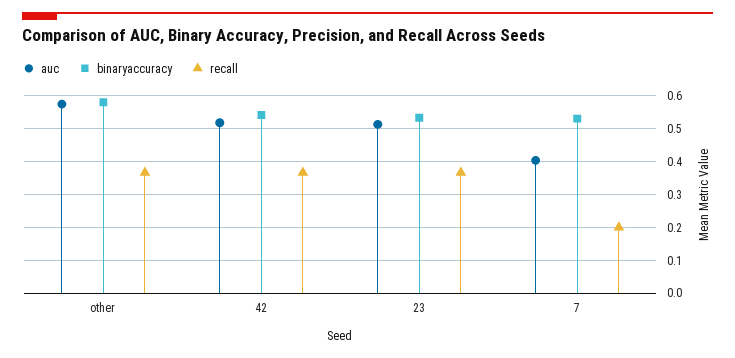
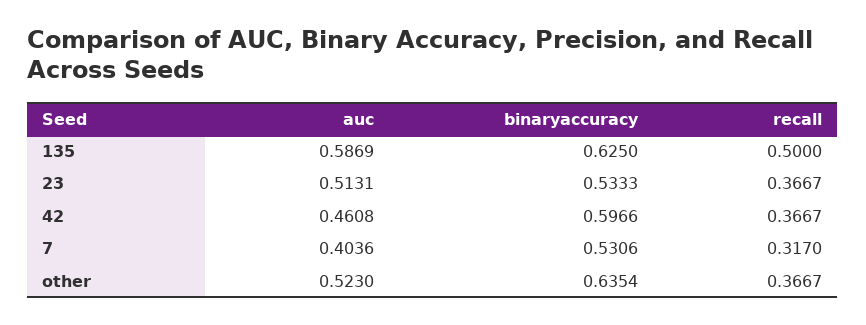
auc, other: 0.58 -> 0.523
binaryaccuracy, other: 0.58 -> 0.6354
auc, 42: 0.52 -> 0.4608
binaryaccuracy, 42: 0.54 -> 0.5966
recall, 7: 0.2 -> 0.317
auc, 135: none -> 0.5869
binaryaccuracy, 135: none -> 0.625
recall, 135: none -> 0.5

